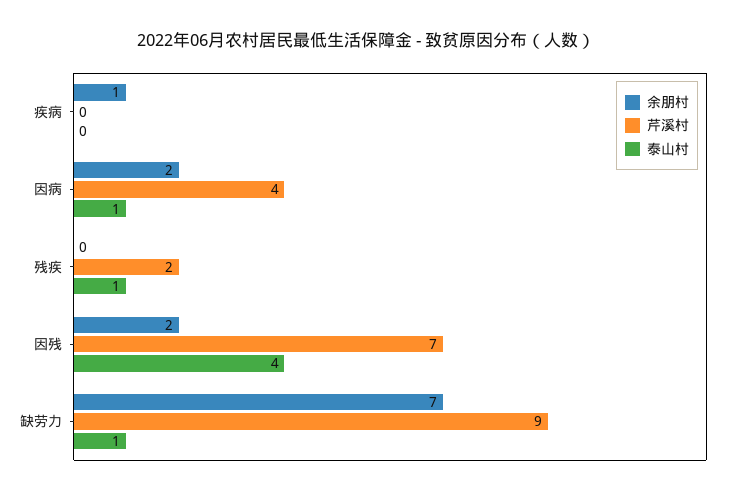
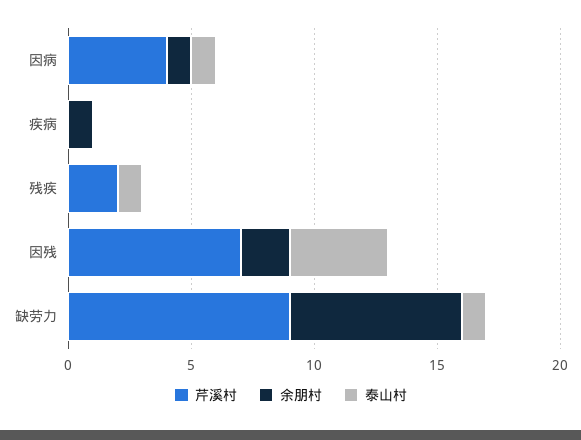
余朋村, 因病: 2 -> 1

